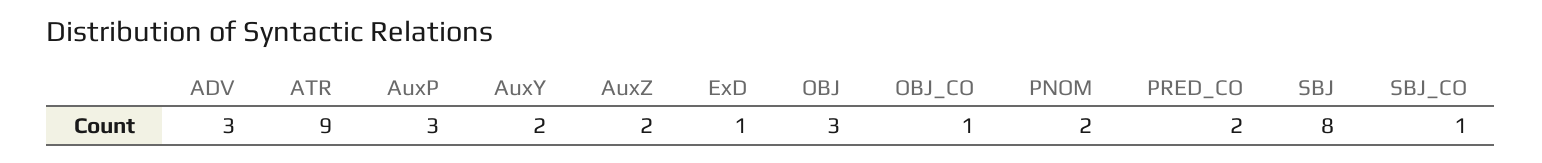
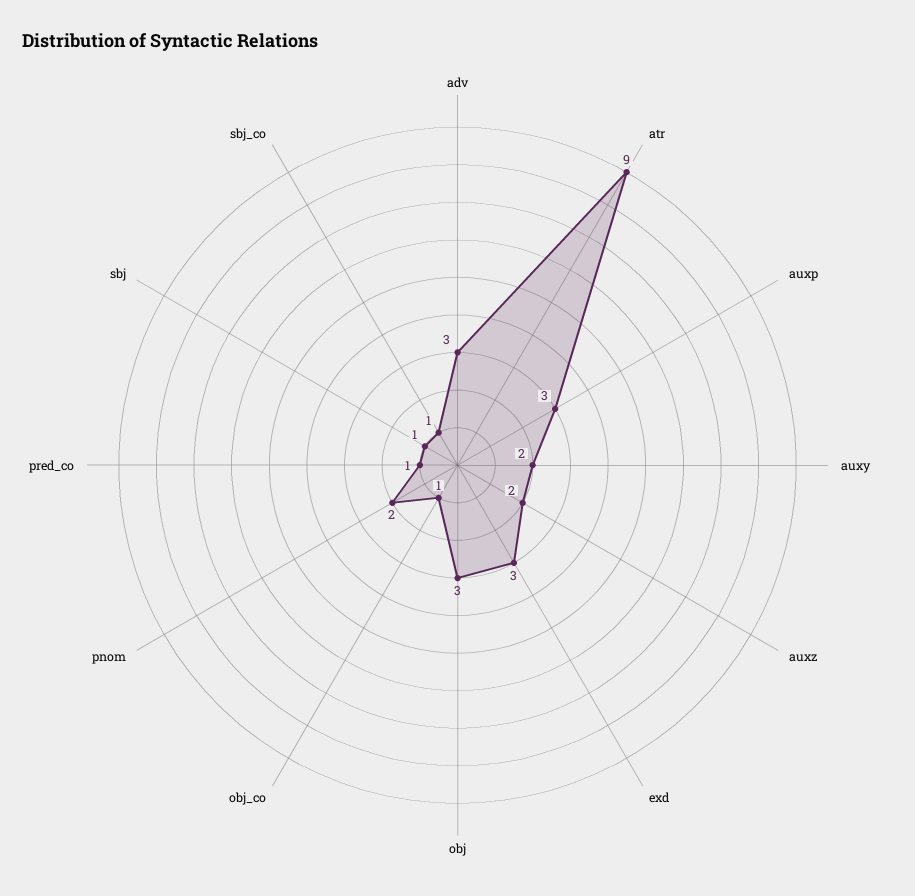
ExD: 1 -> 3
PRED_CO: 2 -> 1
SBJ: 8 -> 1

